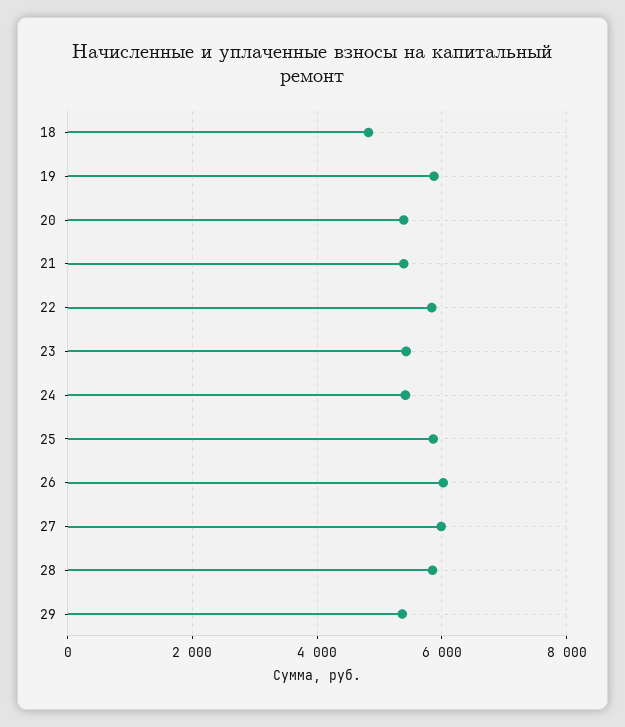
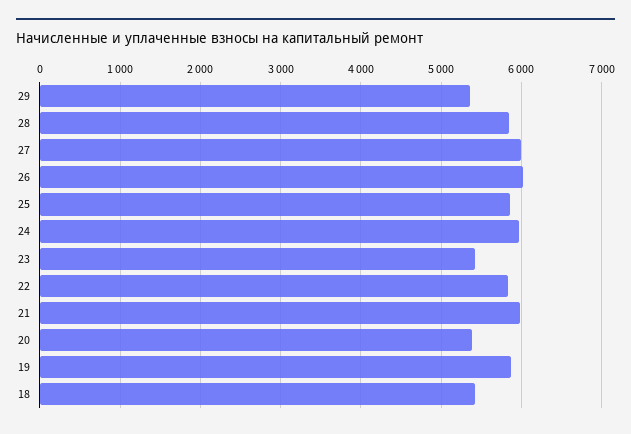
18: 4800 -> 5400
21: 5400 -> 6000
24: 5400 -> 6000

